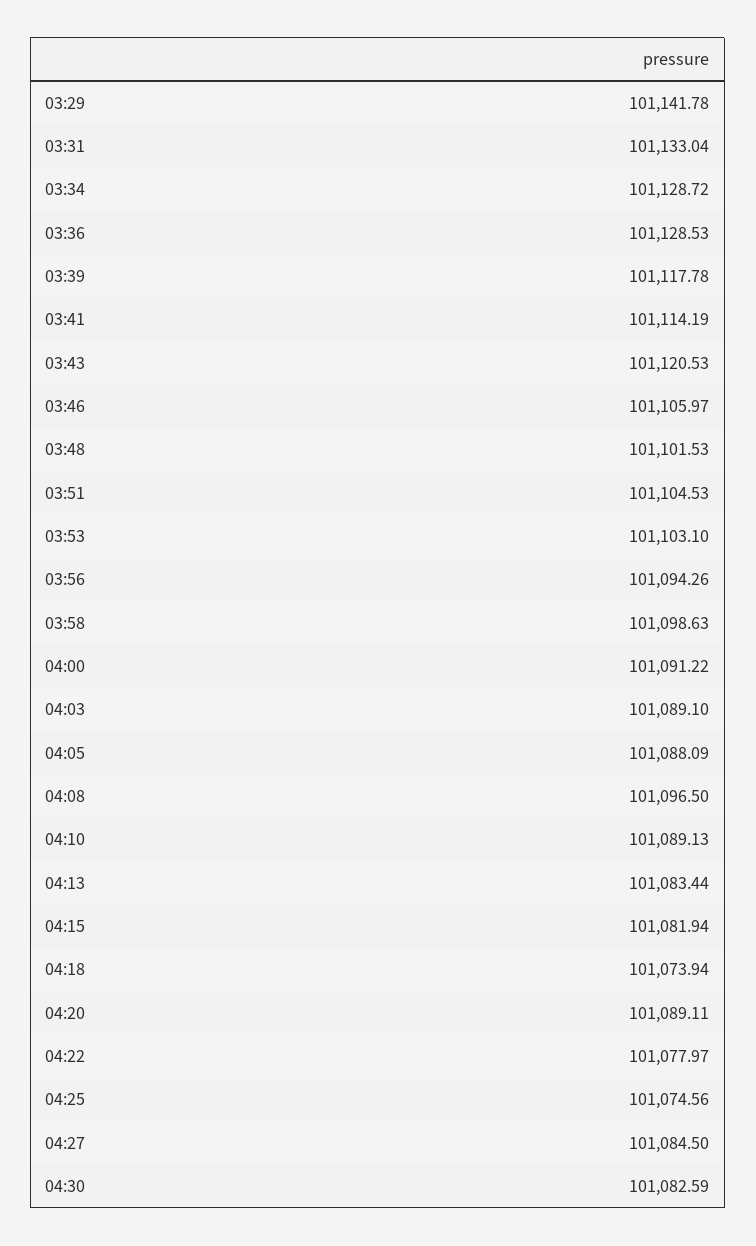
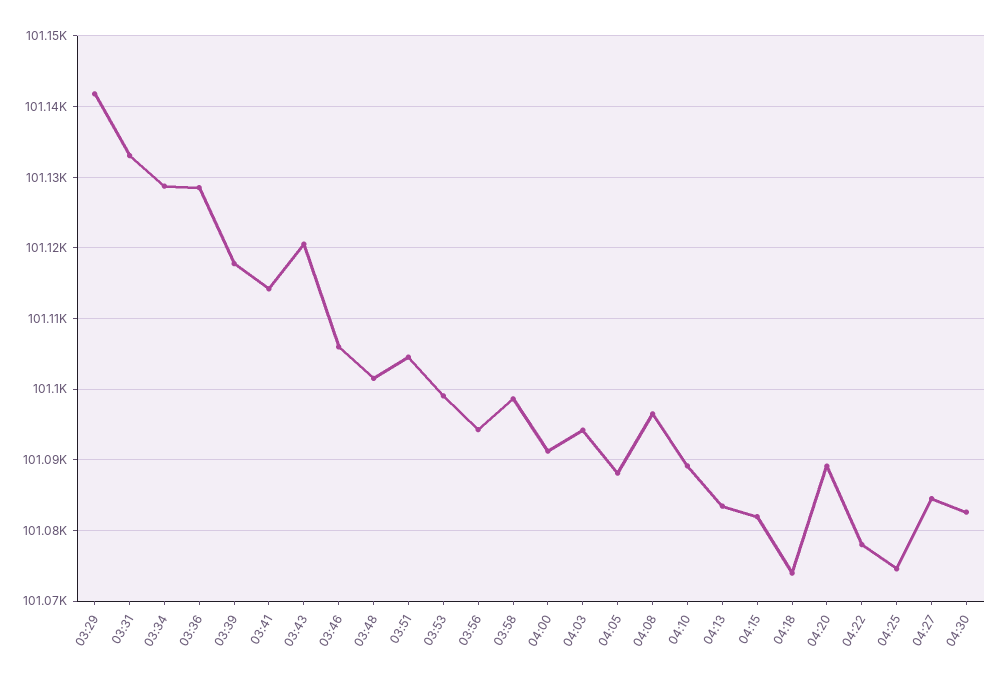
03:53: 101103.1 -> 101099
04:03: 101089.1 -> 101094

